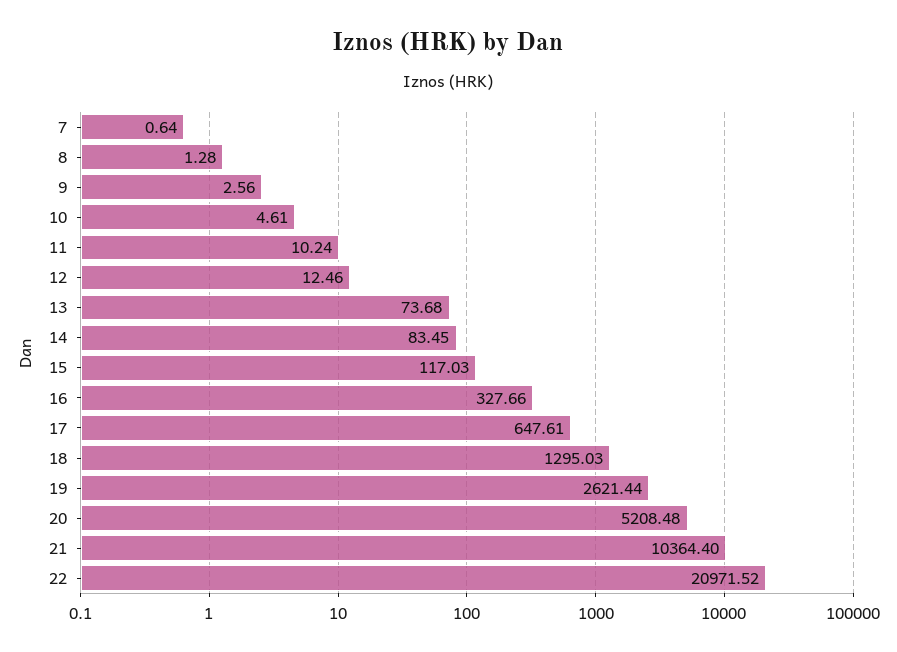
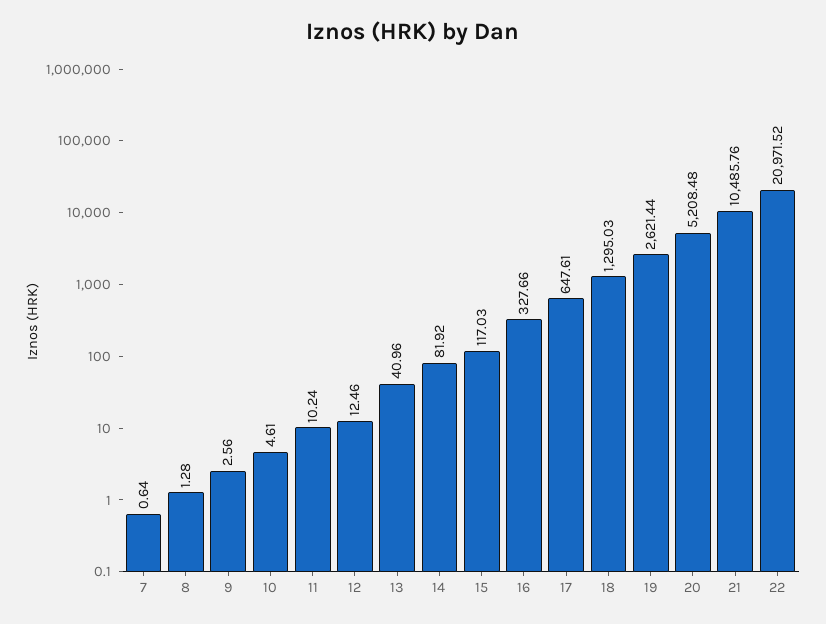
13: 73.68 -> 40.96
14: 83.45 -> 81.92
21: 10364.4 -> 10485.76

